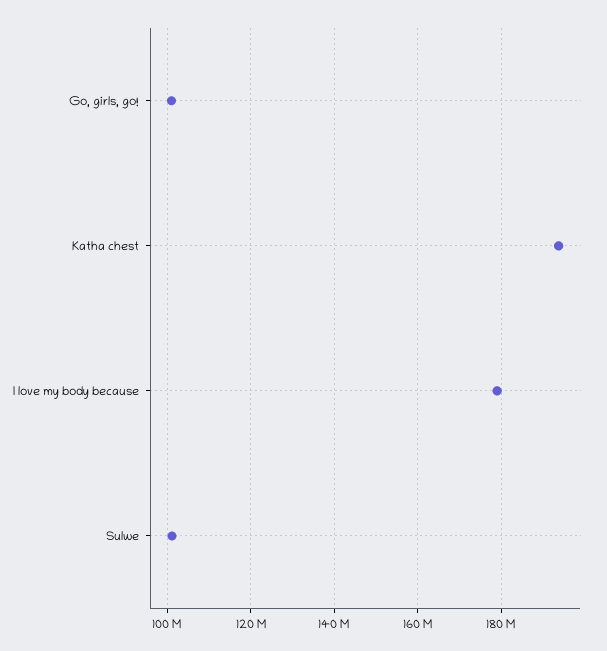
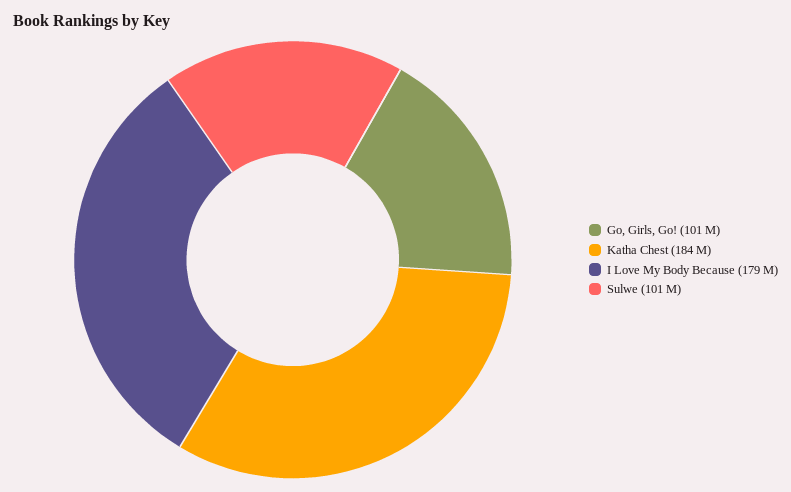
Katha chest: 194000000 -> 184000000

